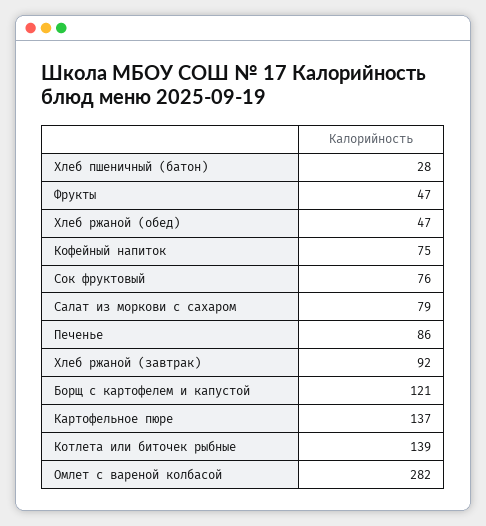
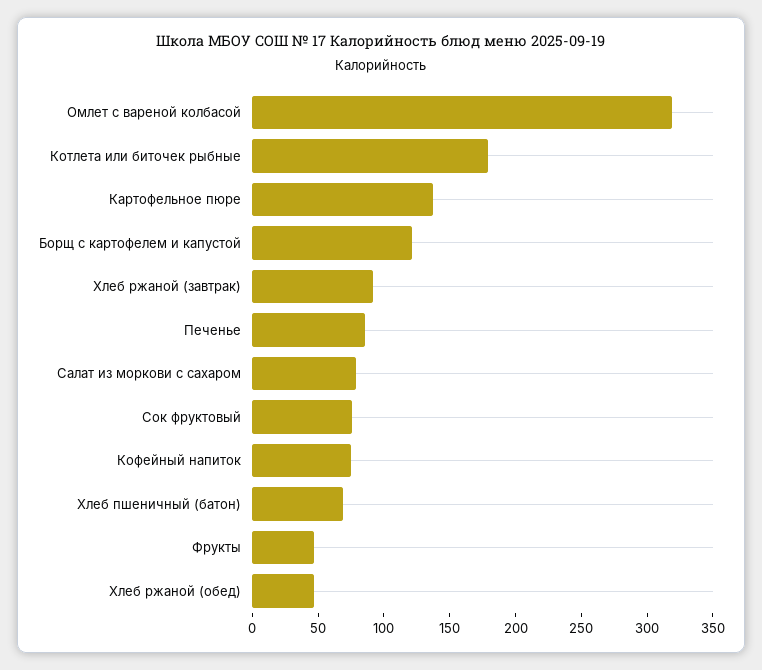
Хлеб пшеничный (батон): 28 -> 70
Котлета или биточек рыбные: 139 -> 180
Омлет с вареной колбасой: 282 -> 320

